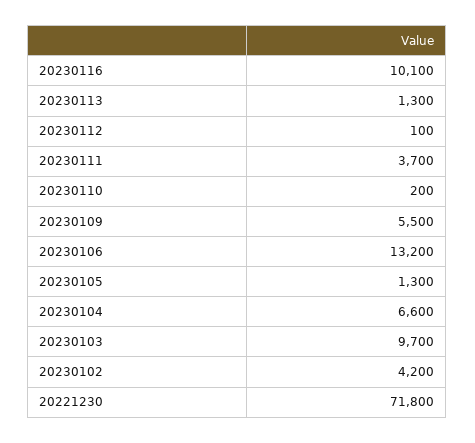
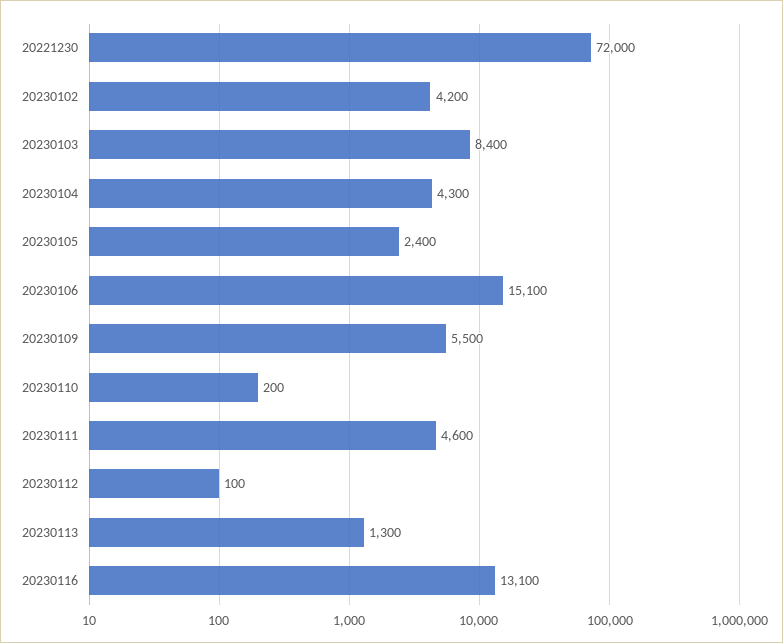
20230116: 10100 -> 13100
20230111: 3700 -> 4600
20230106: 13200 -> 15100
20230105: 1300 -> 2400
20230104: 6600 -> 4300
20230103: 9700 -> 8400
20221230: 71800 -> 72000

